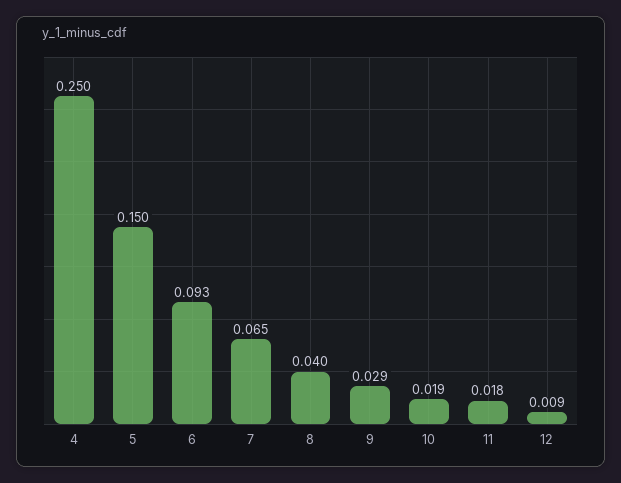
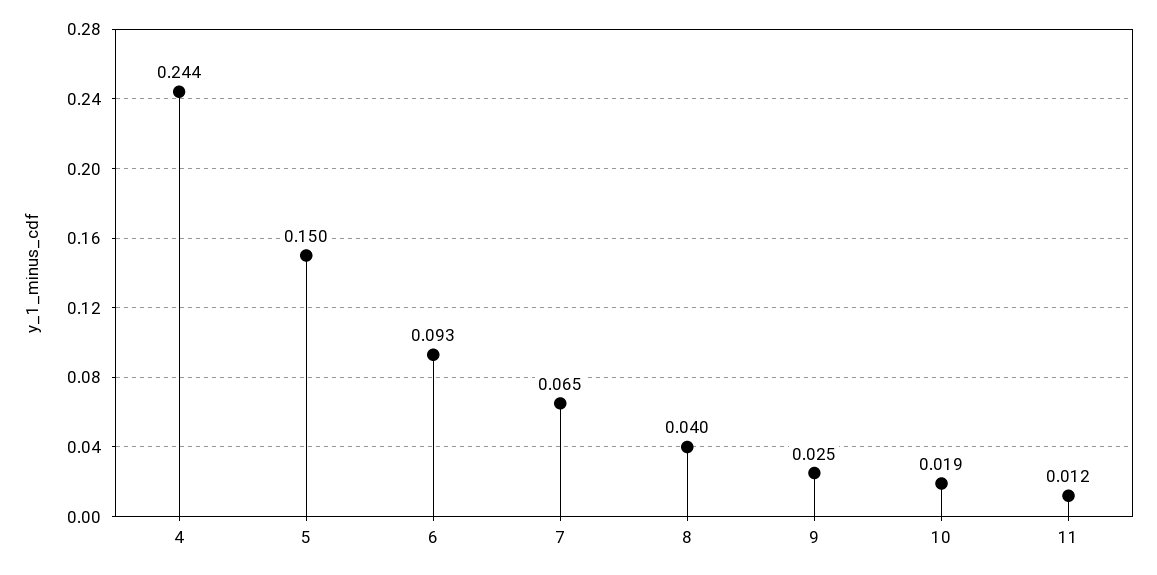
4: 0.25 -> 0.244
9: 0.029 -> 0.025
11: 0.018 -> 0.012
12: 0.009 -> none

